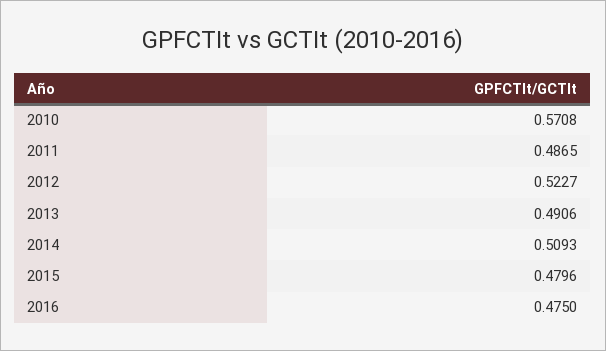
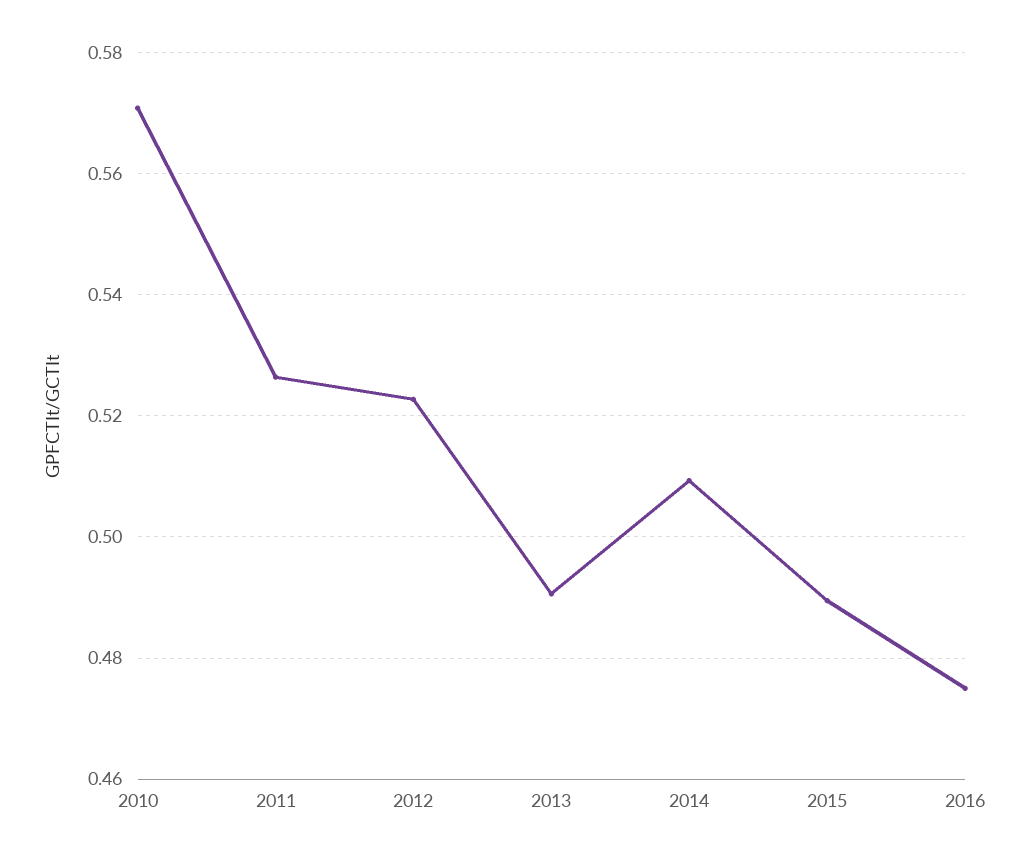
2011: 0.4865 -> 0.526
2015: 0.4796 -> 0.49

